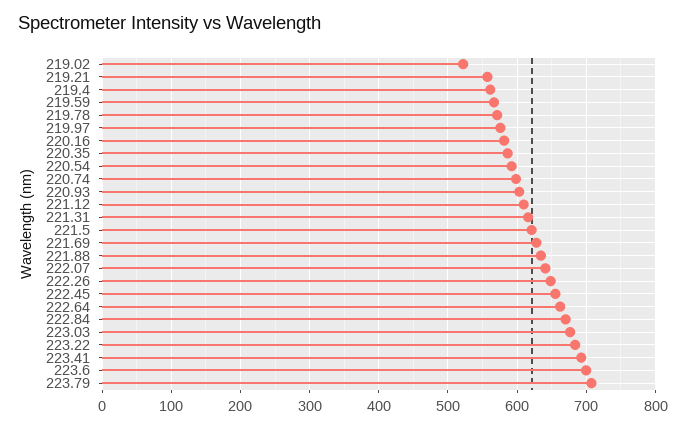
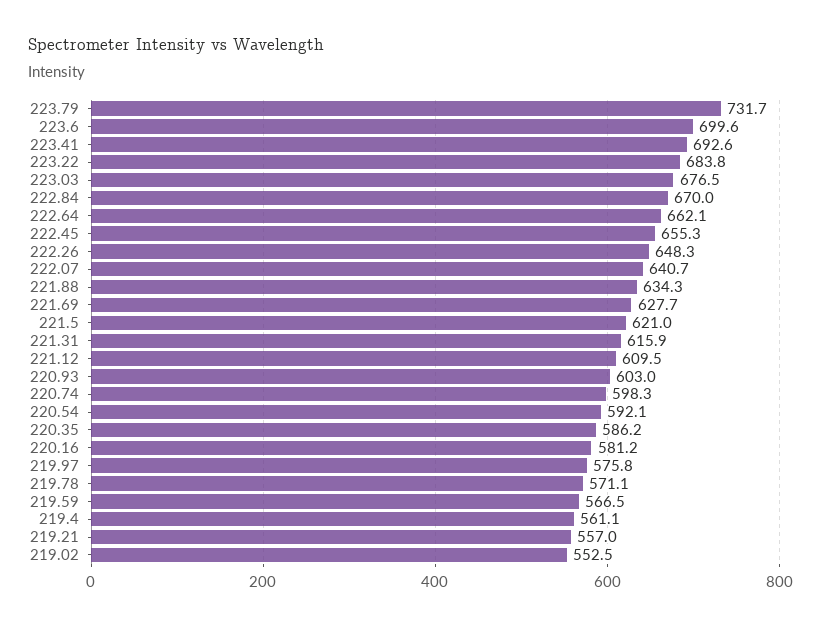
219.02: 520 -> 552.5
223.79: 710 -> 731.7

